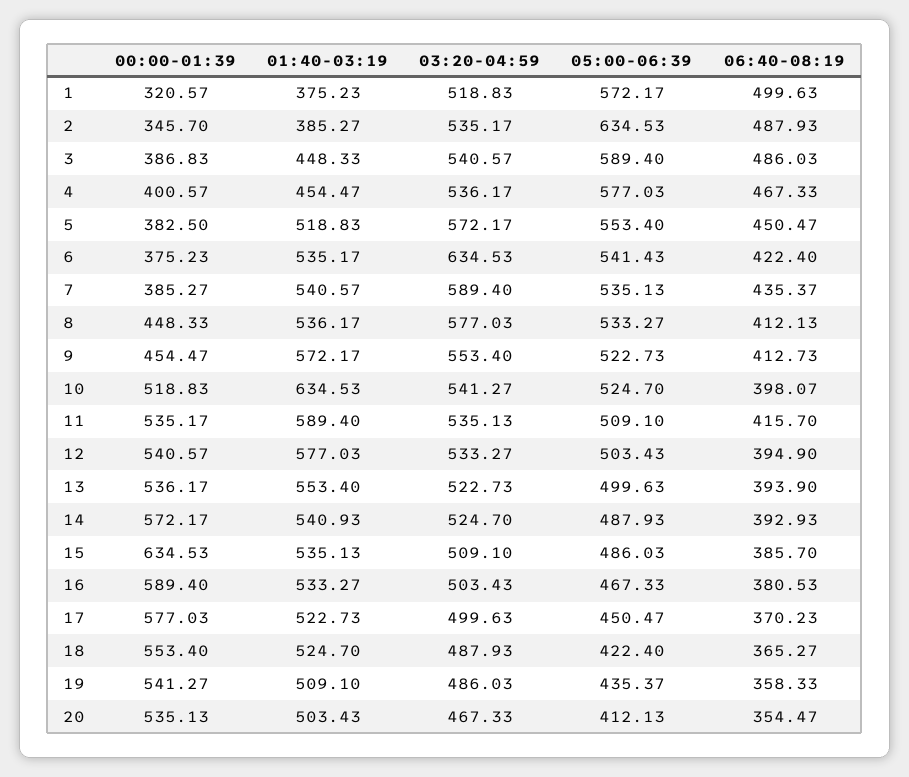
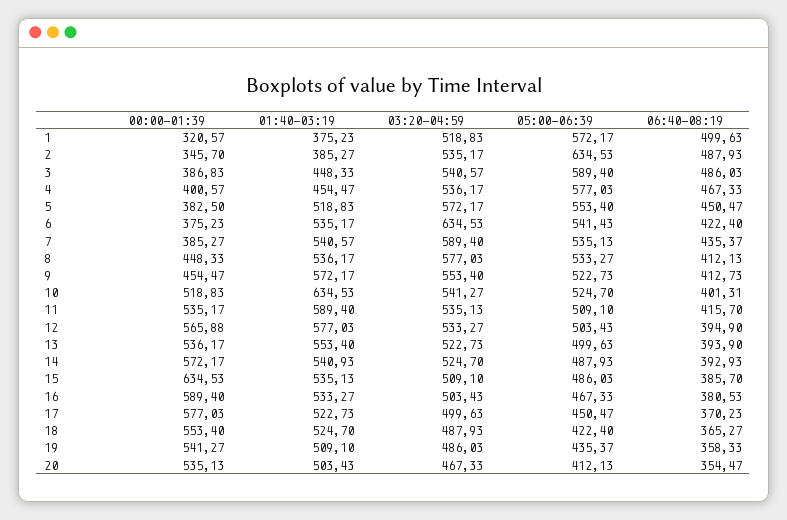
06:40-08:19, 10: 398.07 -> 401.31
00:00-01:39, 12: 540.57 -> 565.88

